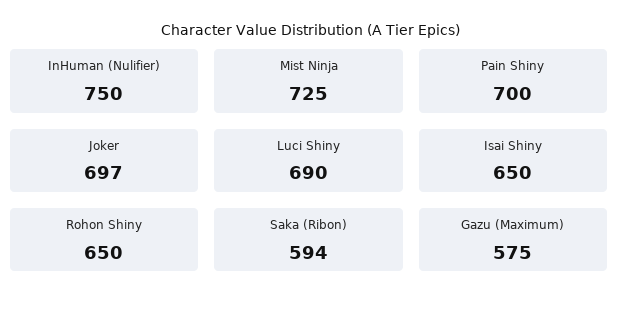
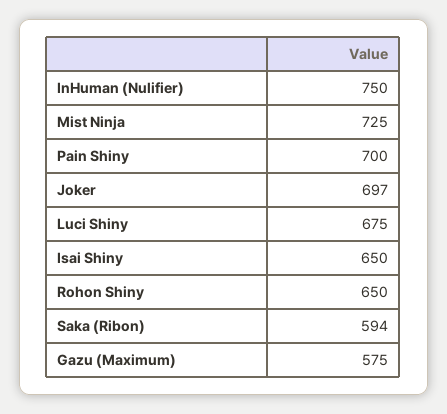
Luci Shiny: 690 -> 675

